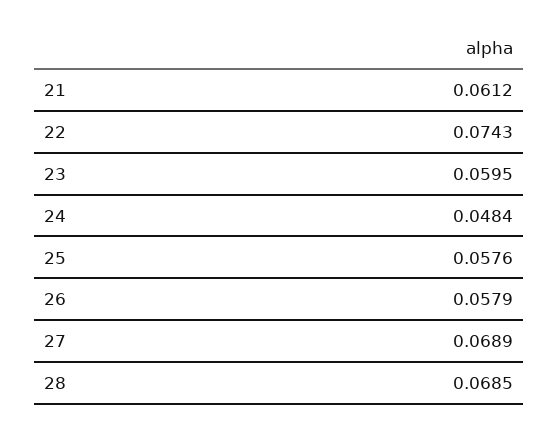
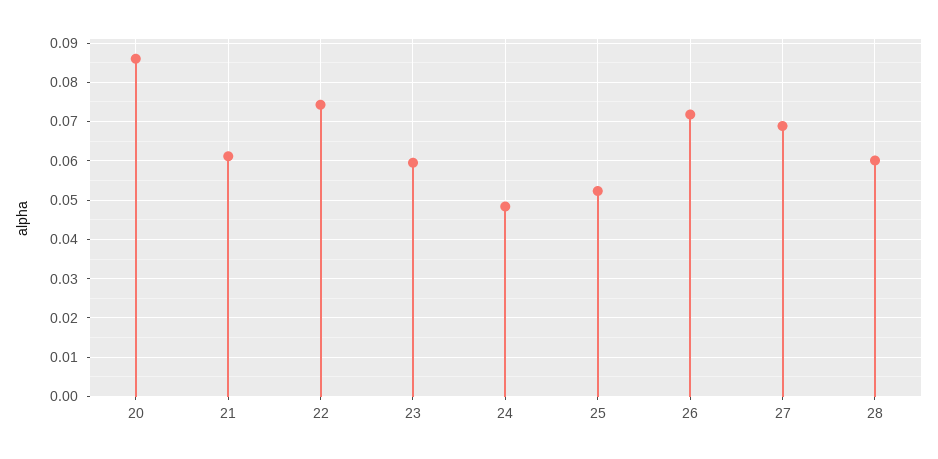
25: 0.0576 -> 0.052
26: 0.0579 -> 0.072
28: 0.0685 -> 0.06
20: none -> 0.086

